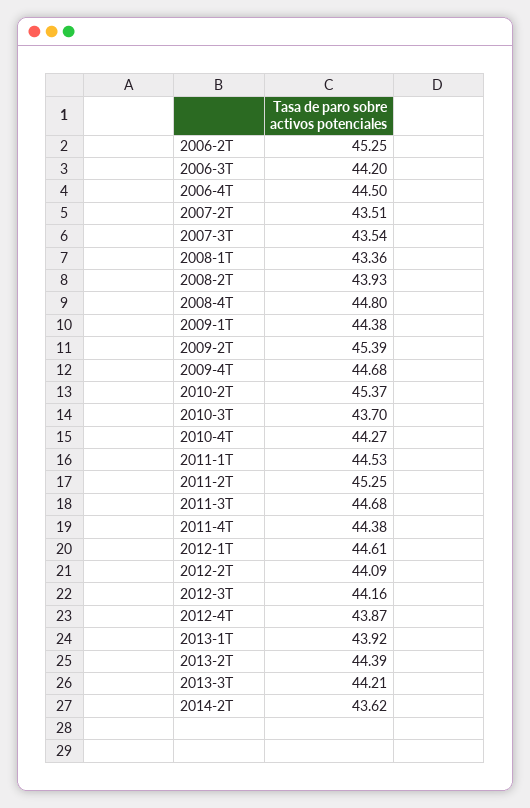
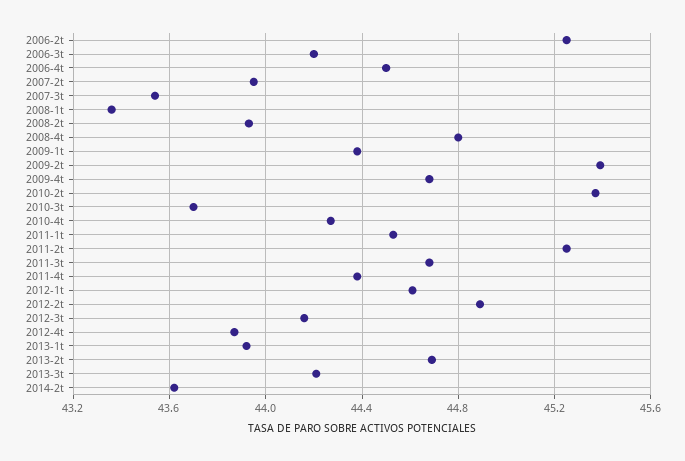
2007-2T: 43.51 -> 43.95
2012-2T: 44.09 -> 44.9
2013-2T: 44.39 -> 44.7

